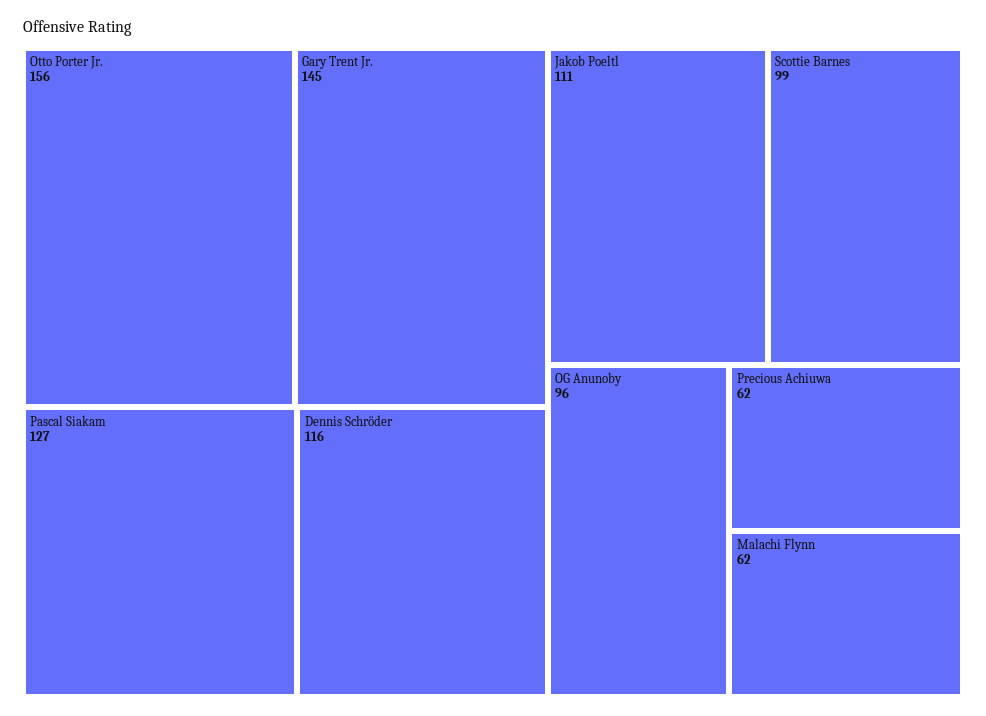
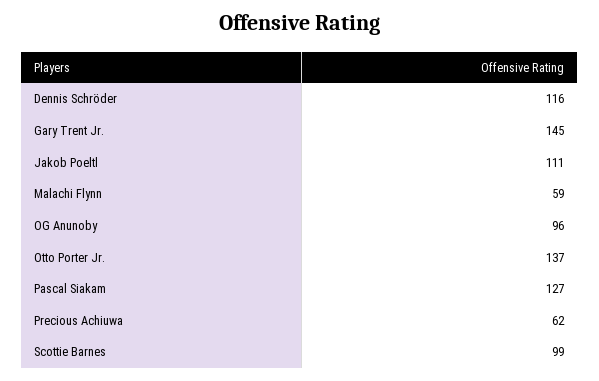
Otto Porter Jr.: 156 -> 137
Malachi Flynn: 62 -> 59

